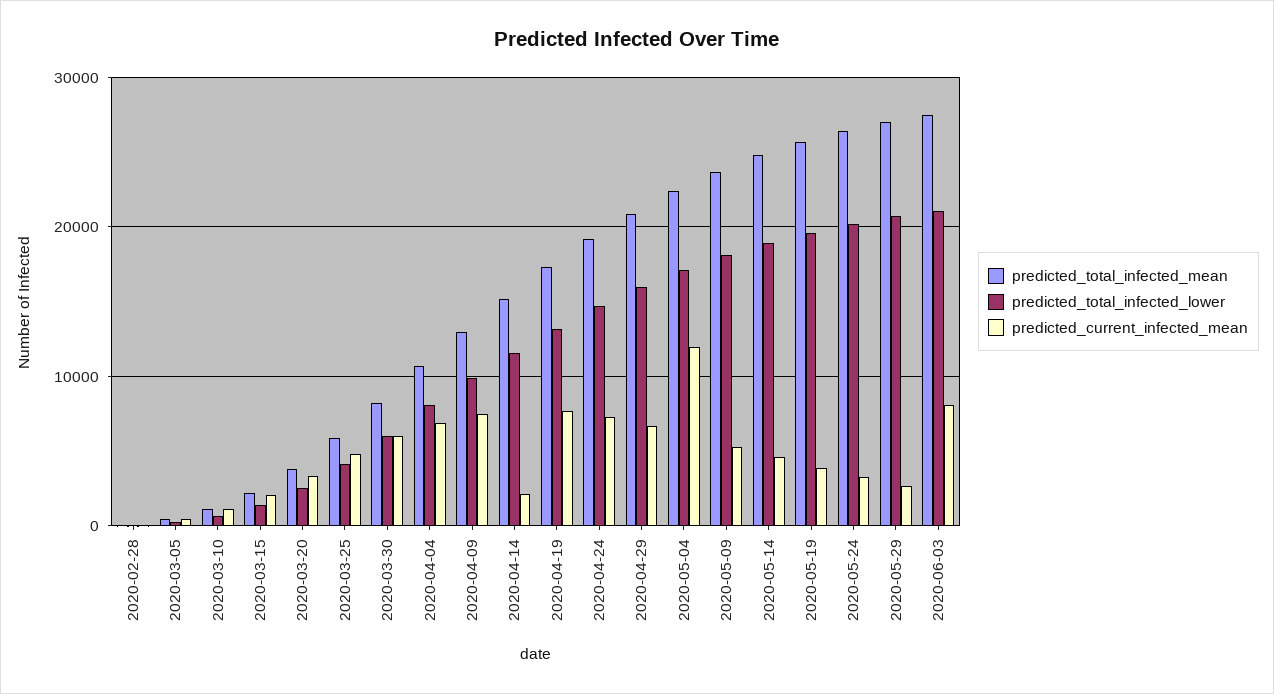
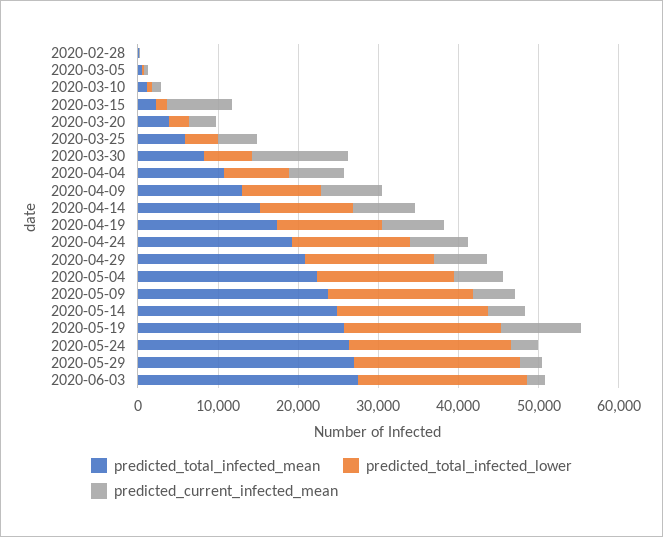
predicted_current_infected_mean, 2020-03-15: 2000 -> 8000
predicted_current_infected_mean, 2020-03-30: 6000 -> 12000
predicted_current_infected_mean, 2020-04-14: 2000 -> 8000
predicted_current_infected_mean, 2020-05-04: 12000 -> 6000
predicted_current_infected_mean, 2020-05-19: 4000 -> 10000
predicted_current_infected_mean, 2020-06-03: 8000 -> 2000

